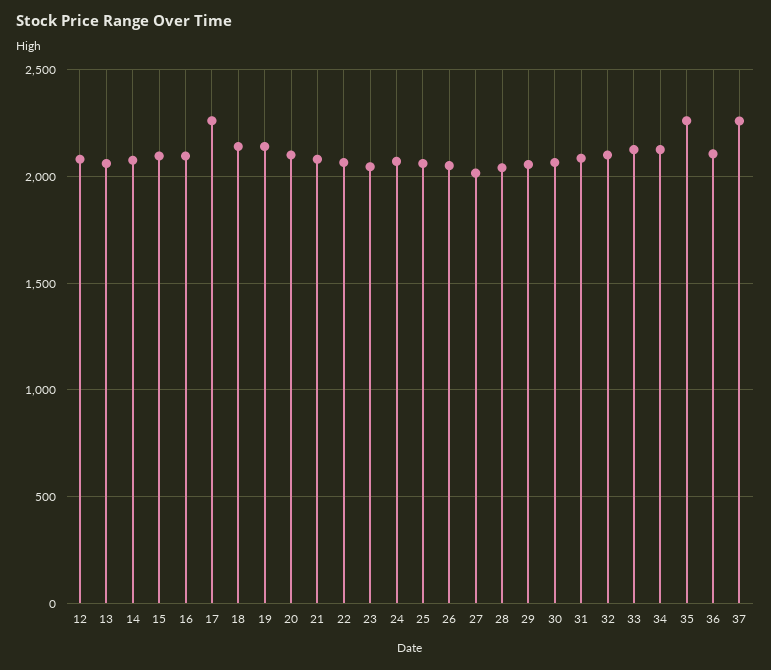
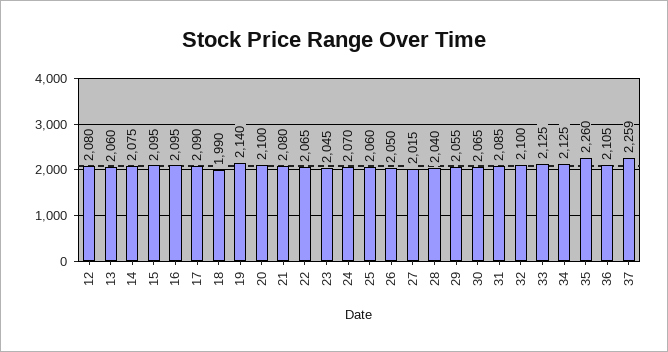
17: 2250 -> 2090
18: 2150 -> 1990

